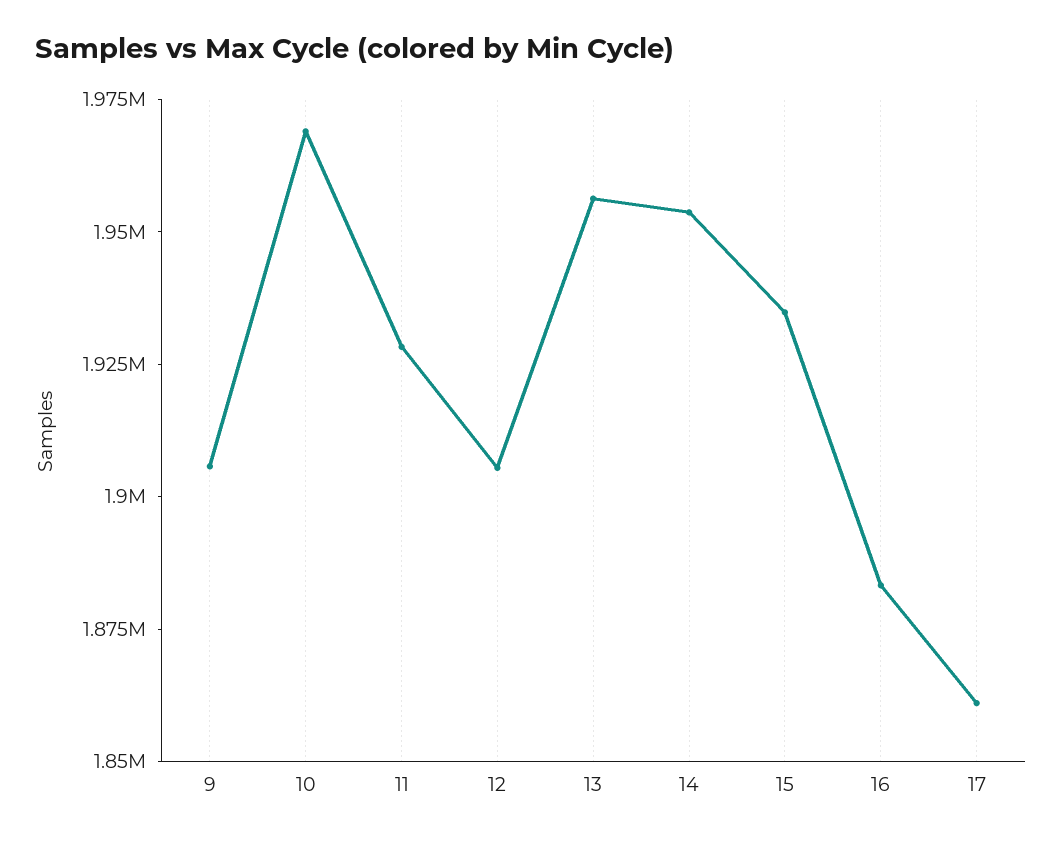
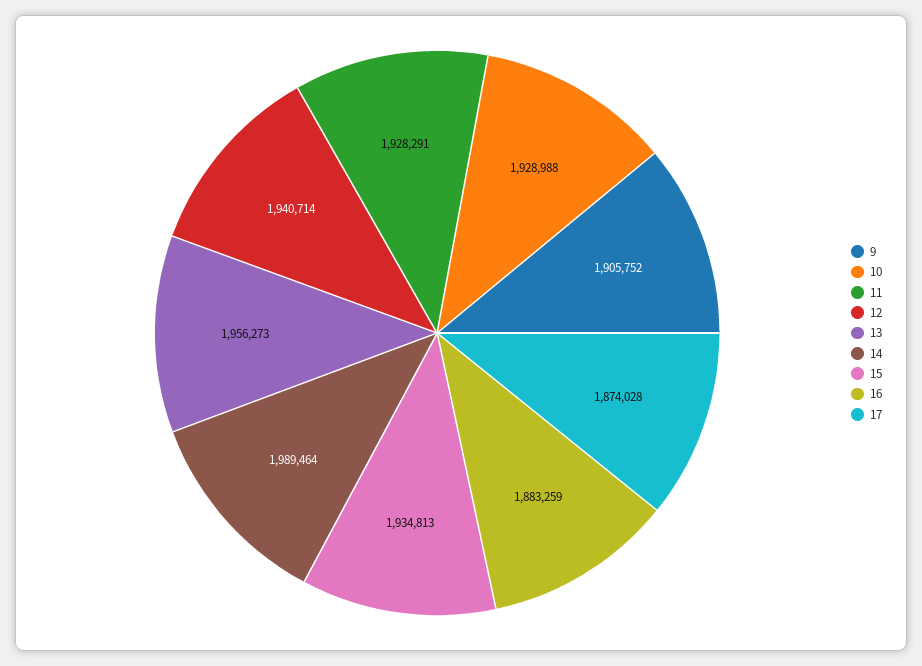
10: 1970000 -> 1928988
12: 1905000 -> 1940714
14: 1955000 -> 1989464
17: 1860000 -> 1874028

